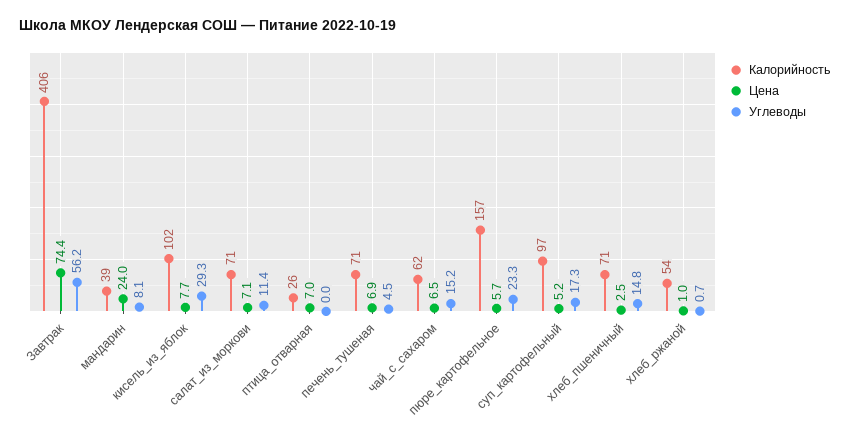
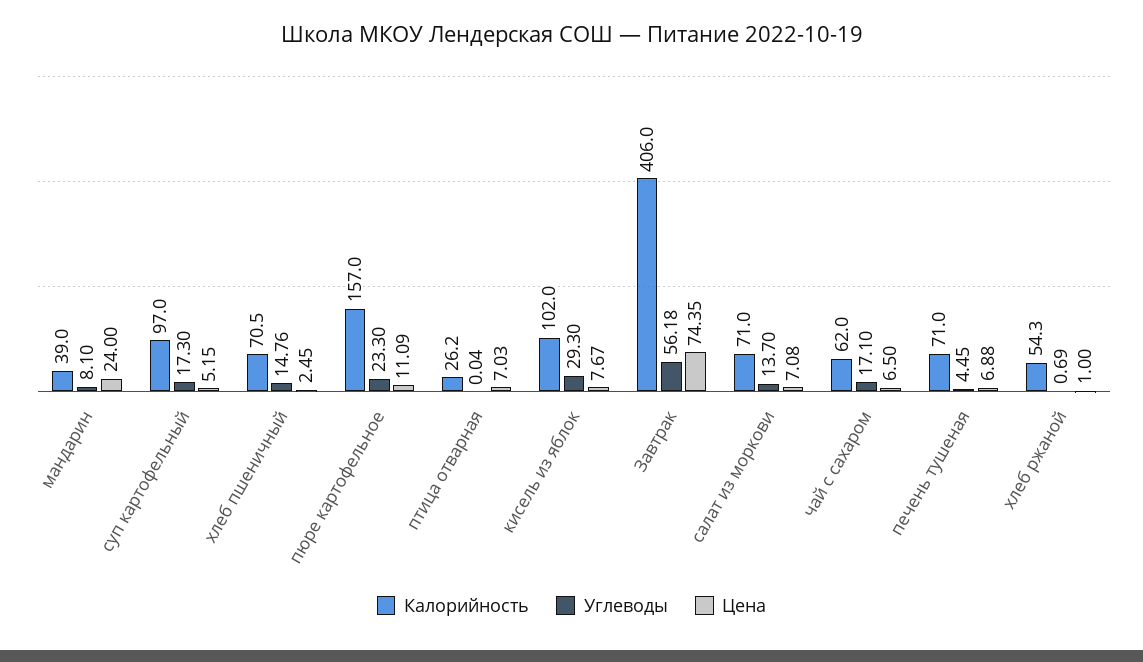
Углеводы, салат_из_моркови: 11.4 -> 13.7
Углеводы, чай_с_сахаром: 15.2 -> 17.1
Цена, пюре_картофельное: 5.7 -> 11.09

